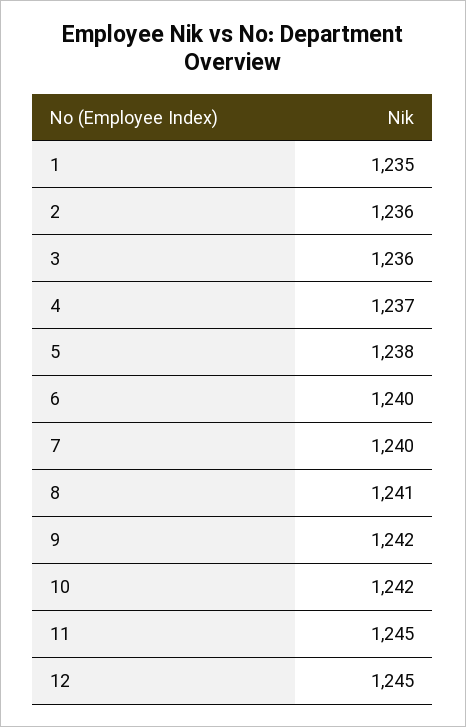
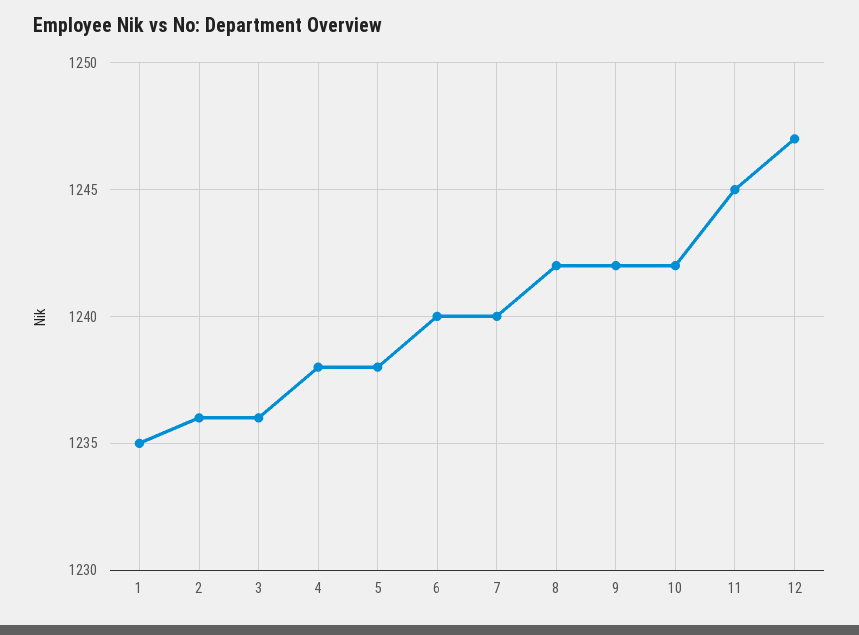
4: 1237 -> 1238
8: 1241 -> 1242
12: 1245 -> 1247

